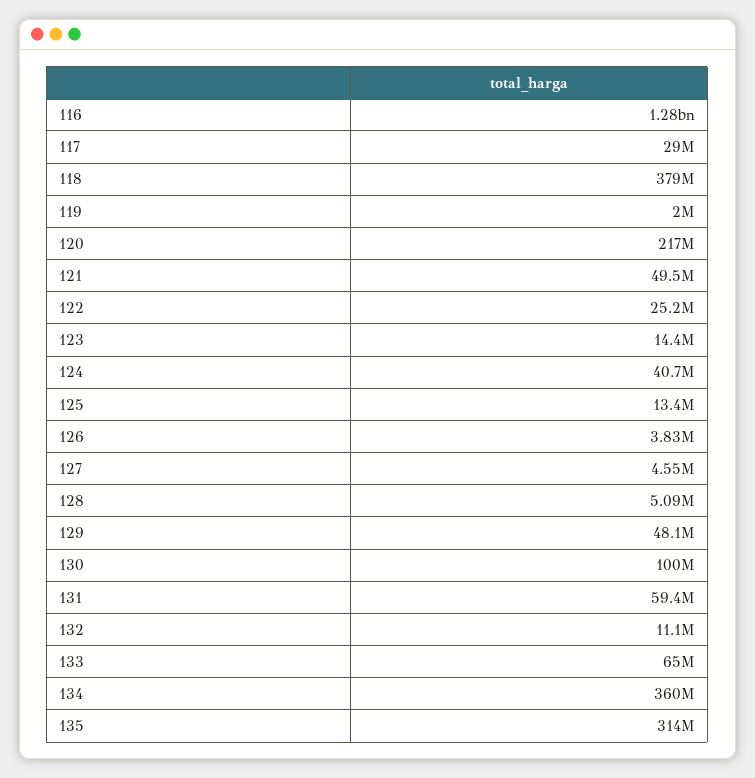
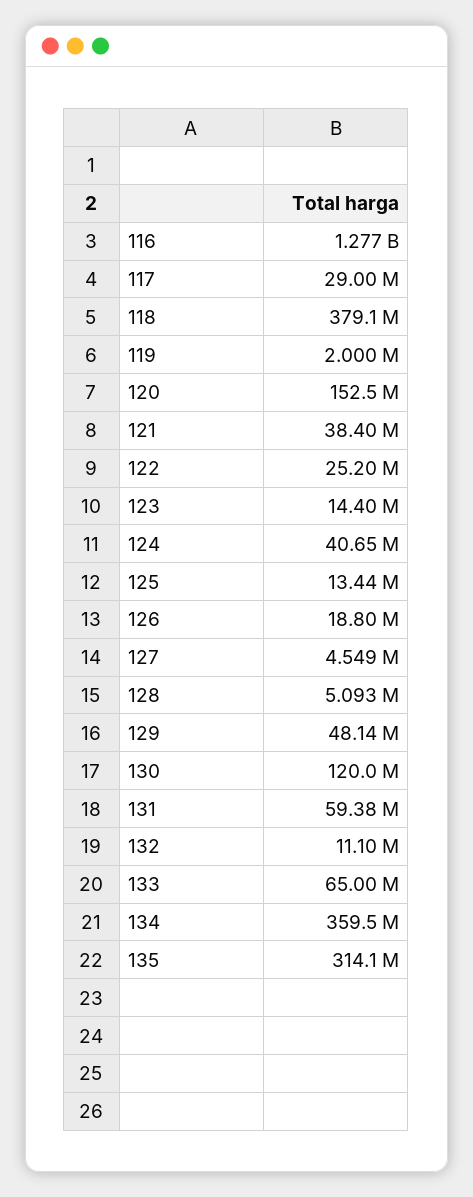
120: 217000000 -> 152500000
121: 49500000 -> 38400000
126: 3830000 -> 18800000
130: 100000000 -> 120000000

